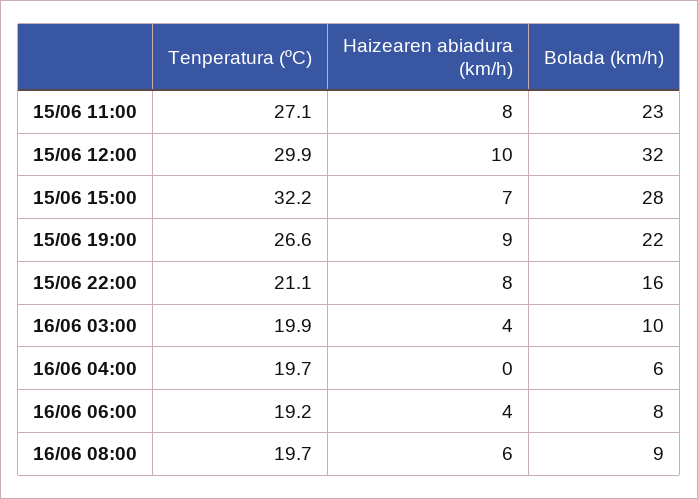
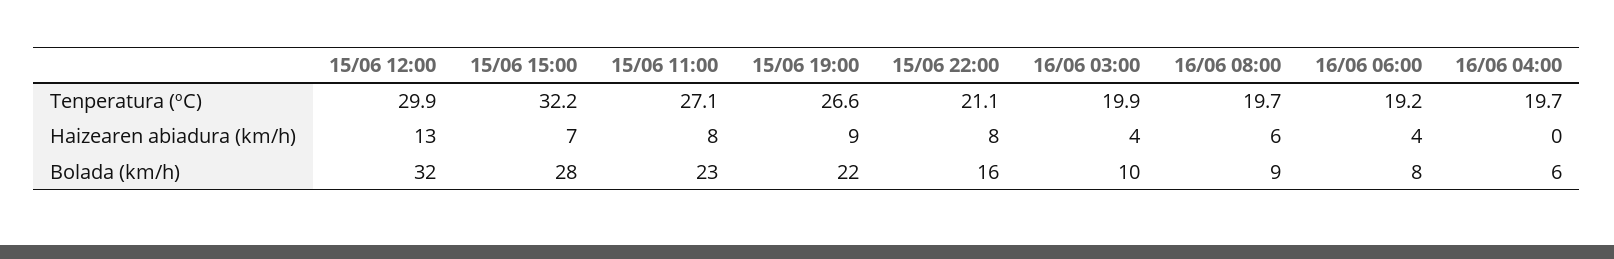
Haizearen abiadura (km/h), 15/06 12:00: 10 -> 13

